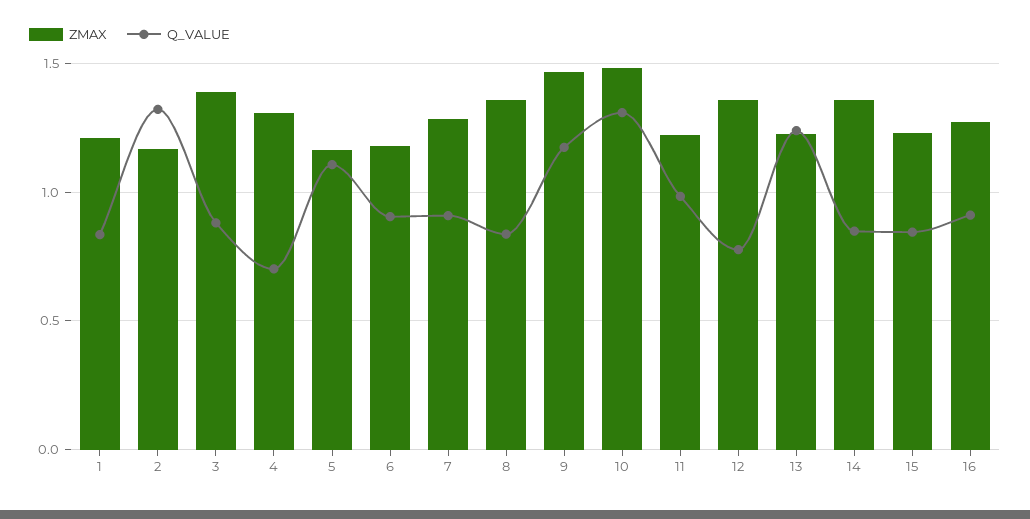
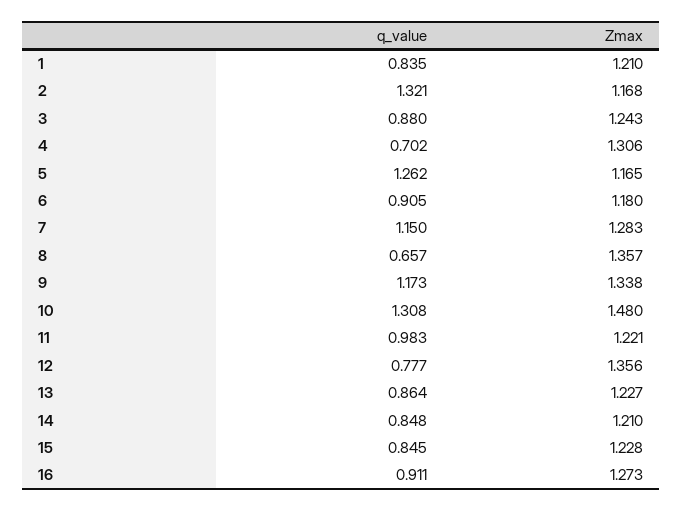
ZMAX, 3: 1.4 -> 1.243
Q_VALUE, 5: 1.1 -> 1.262
Q_VALUE, 7: 0.9 -> 1.15
Q_VALUE, 8: 0.85 -> 0.657
ZMAX, 9: 1.45 -> 1.338
Q_VALUE, 13: 1.25 -> 0.864
ZMAX, 14: 1.35 -> 1.21

